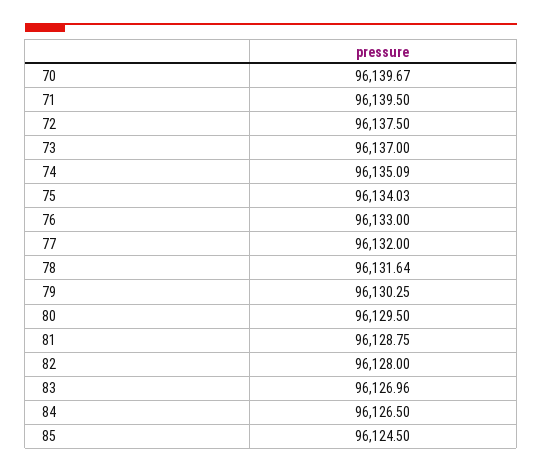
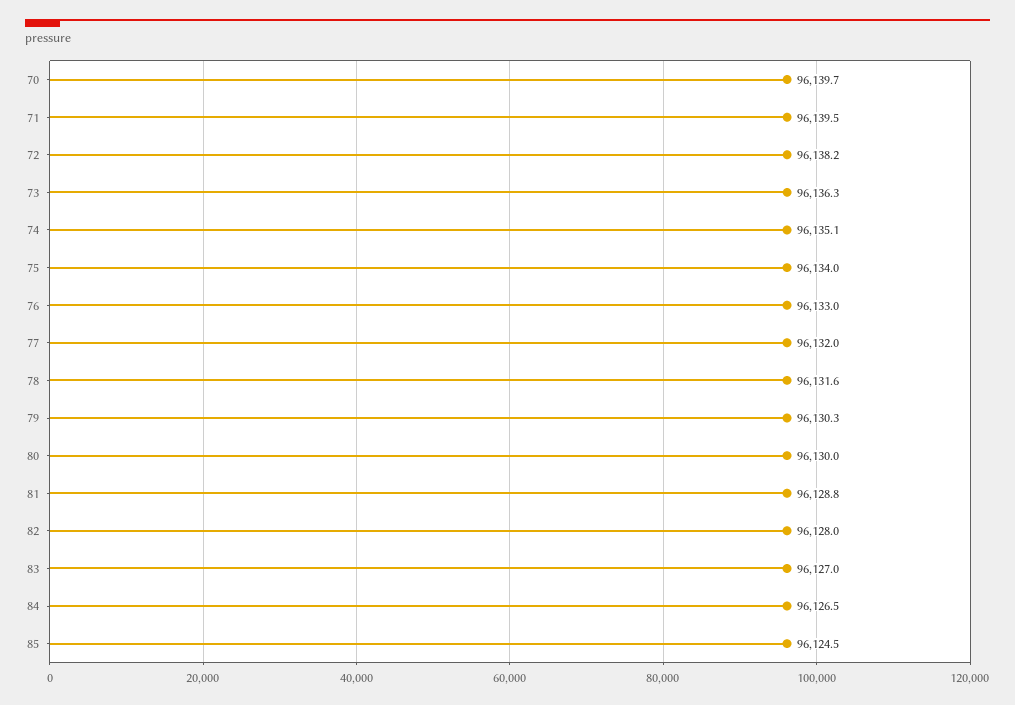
72: 96137.5 -> 96138.2
73: 96137 -> 96136.3
80: 96129.5 -> 96130

